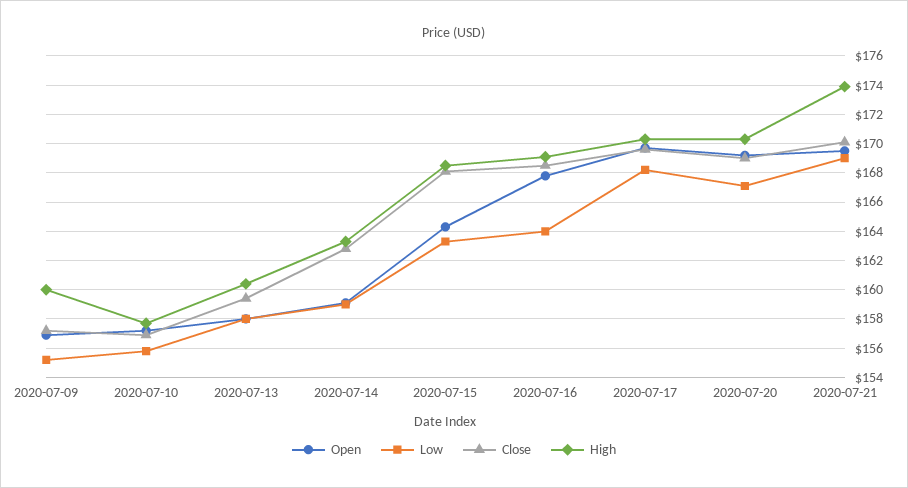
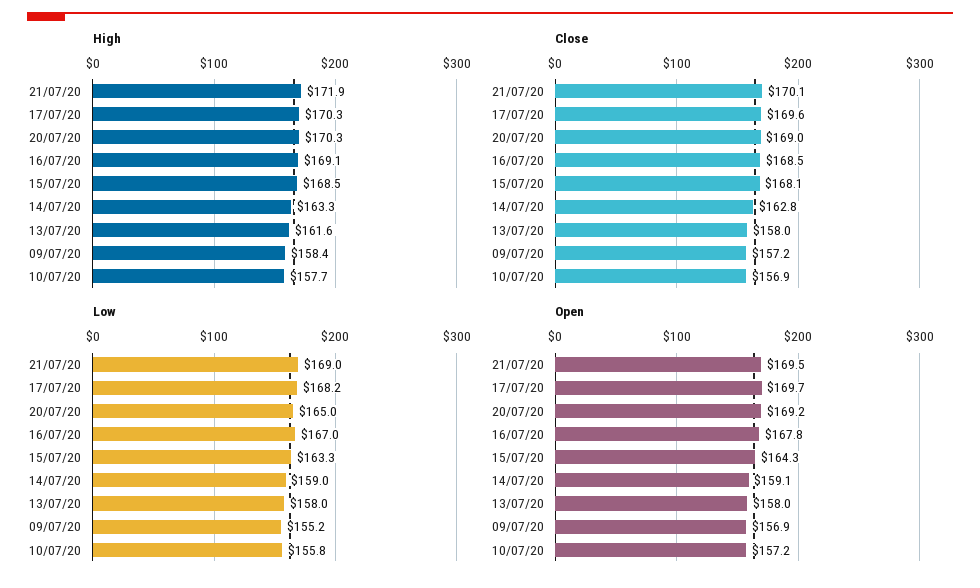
High, 2020-07-09: 160 -> 158.4
Close, 2020-07-13: 159.5 -> 158
High, 2020-07-13: 160.5 -> 161.6
Low, 2020-07-16: 164 -> 167
Low, 2020-07-20: 167 -> 165
High, 2020-07-21: 174 -> 171.9

